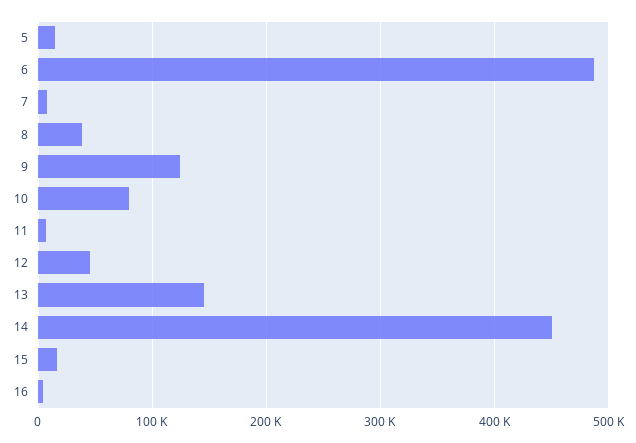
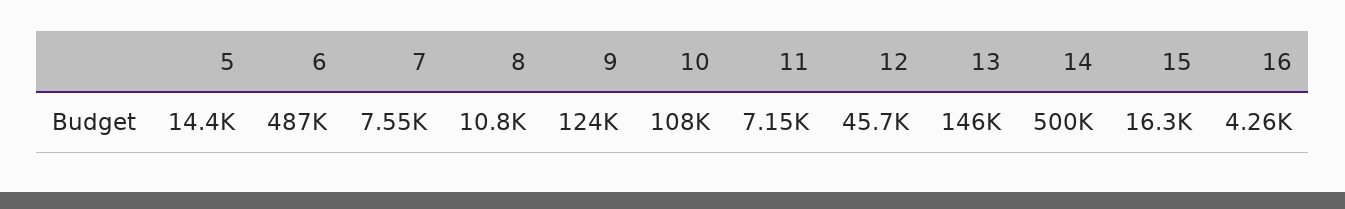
8: 40000 -> 10800
10: 80000 -> 108000
14: 450000 -> 500000

